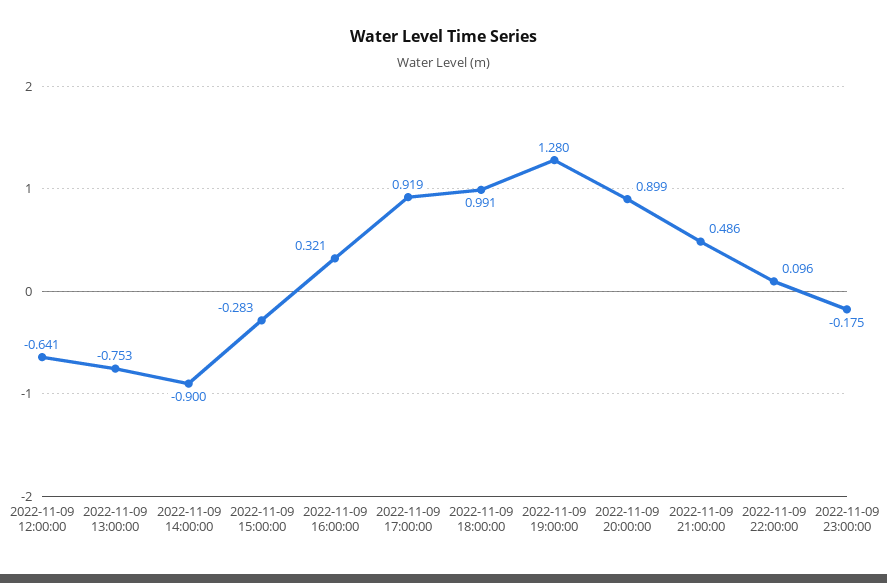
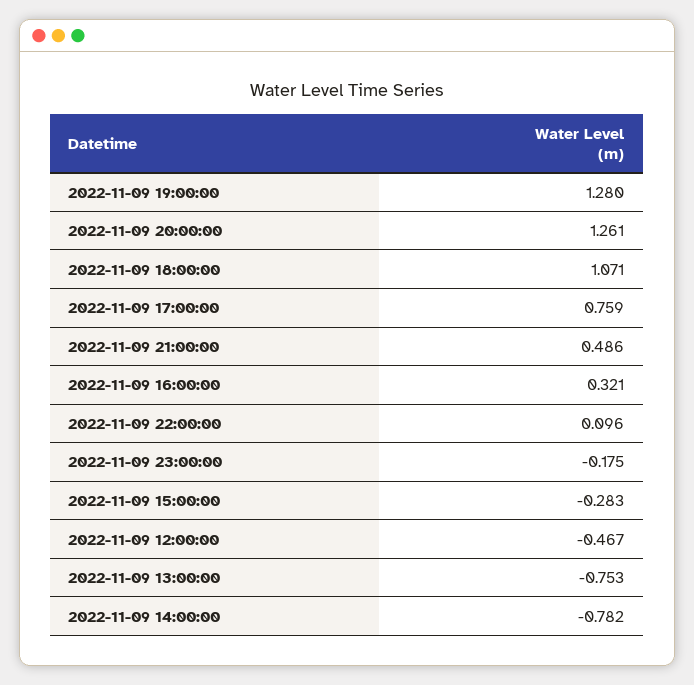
2022-11-09 12:00:00: -0.641 -> -0.467
2022-11-09 14:00:00: -0.9 -> -0.782
2022-11-09 17:00:00: 0.919 -> 0.759
2022-11-09 18:00:00: 0.991 -> 1.071
2022-11-09 20:00:00: 0.899 -> 1.261

